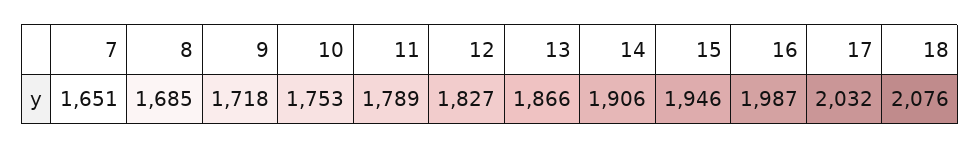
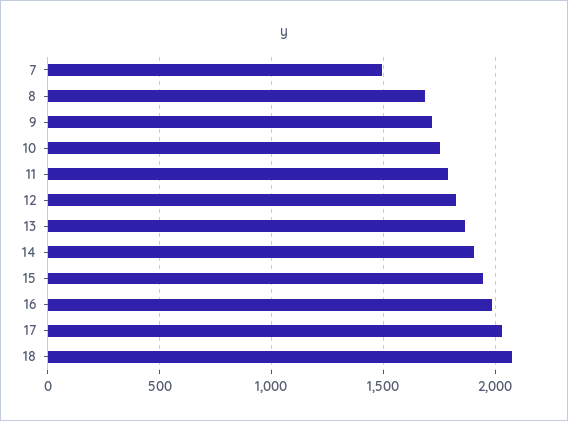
7: 1651 -> 1500

